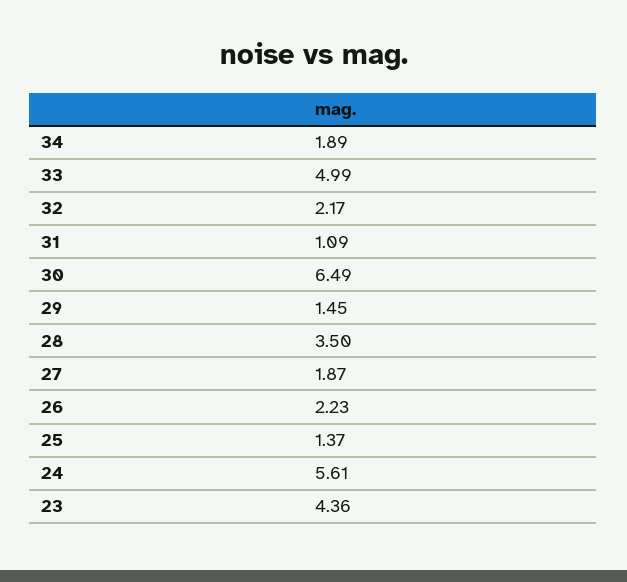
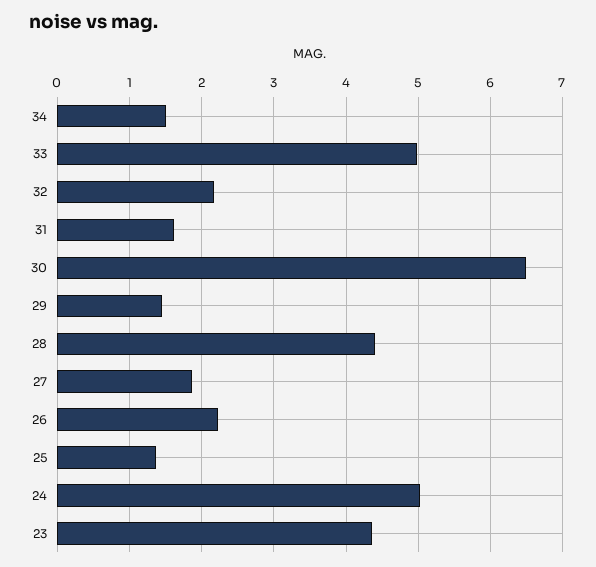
34: 1.89 -> 1.5
31: 1.09 -> 1.6
28: 3.5 -> 4.4
24: 5.61 -> 5

